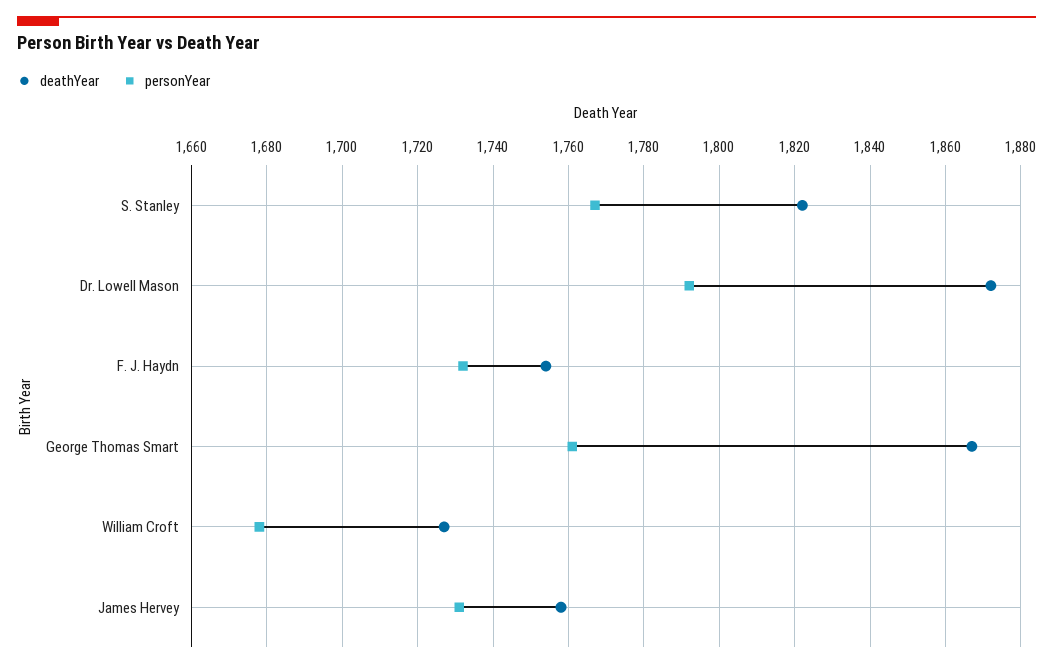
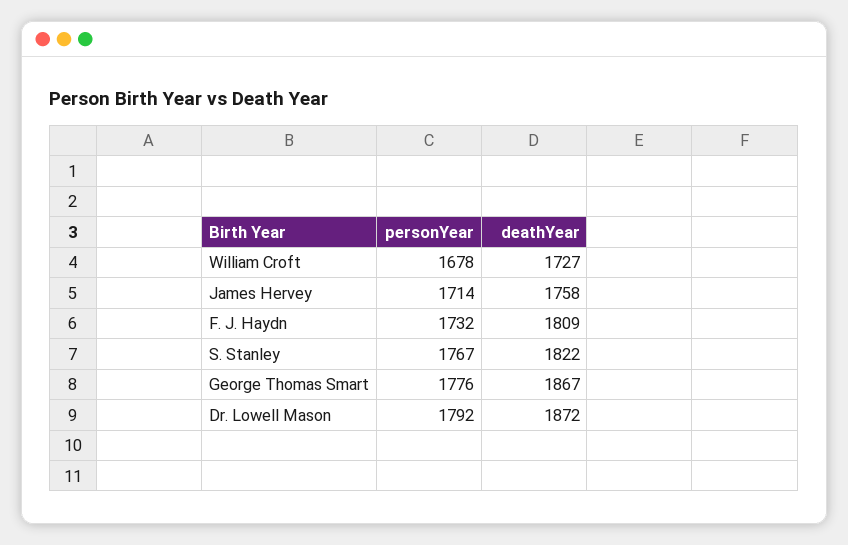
deathYear, F. J. Haydn: 1755 -> 1809
personYear, George Thomas Smart: 1760 -> 1776
personYear, James Hervey: 1730 -> 1714

